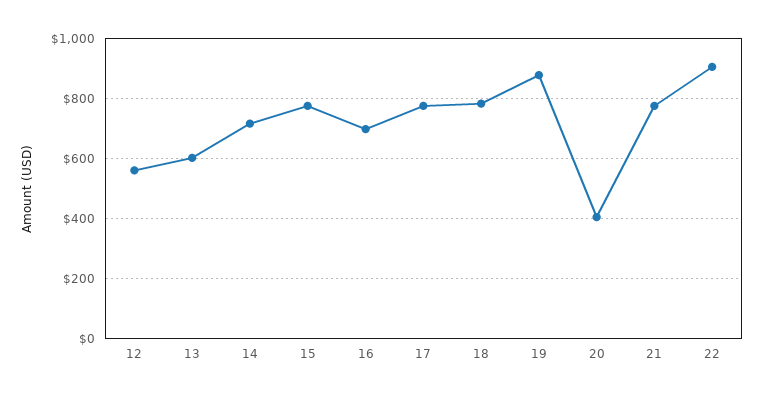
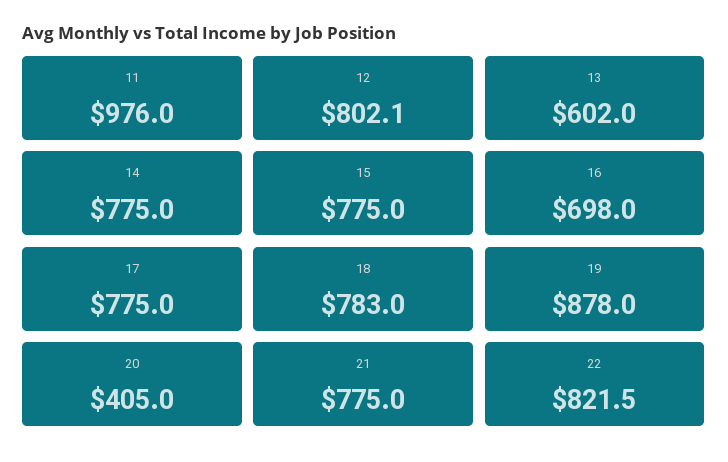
12: 560 -> 802.1
14: 720 -> 775
22: 900 -> 821.5
11: none -> 976

